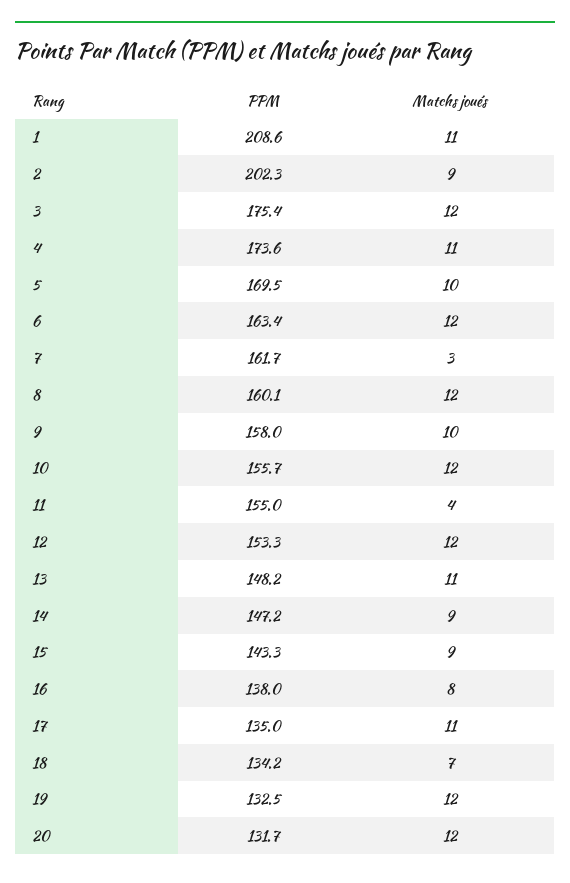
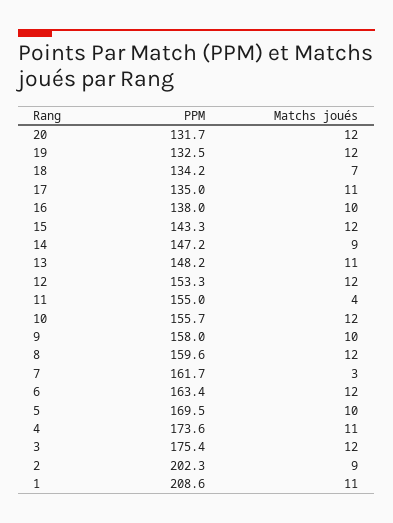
PPM, 8: 160.1 -> 159.6
Matchs joués, 15: 9 -> 12
Matchs joués, 16: 8 -> 10

